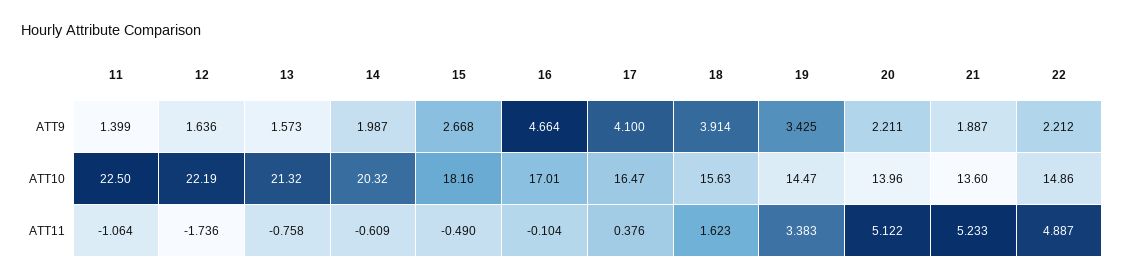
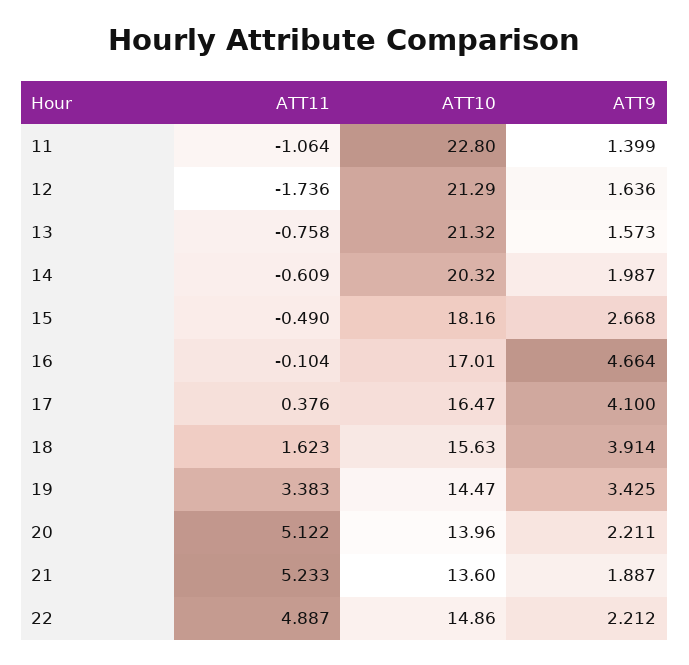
11, ATT10: 22.5 -> 22.8
12, ATT10: 22.19 -> 21.29

